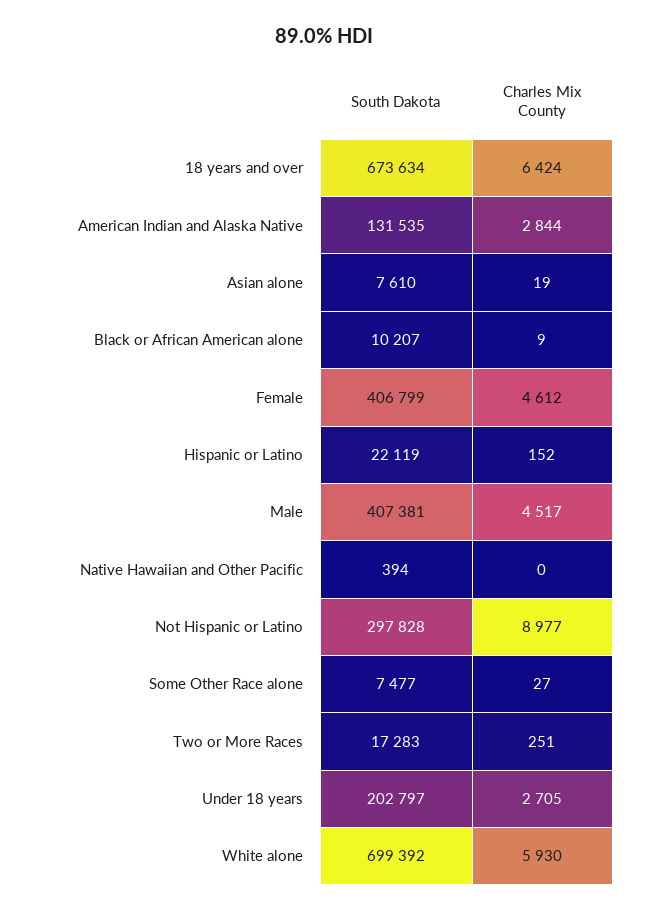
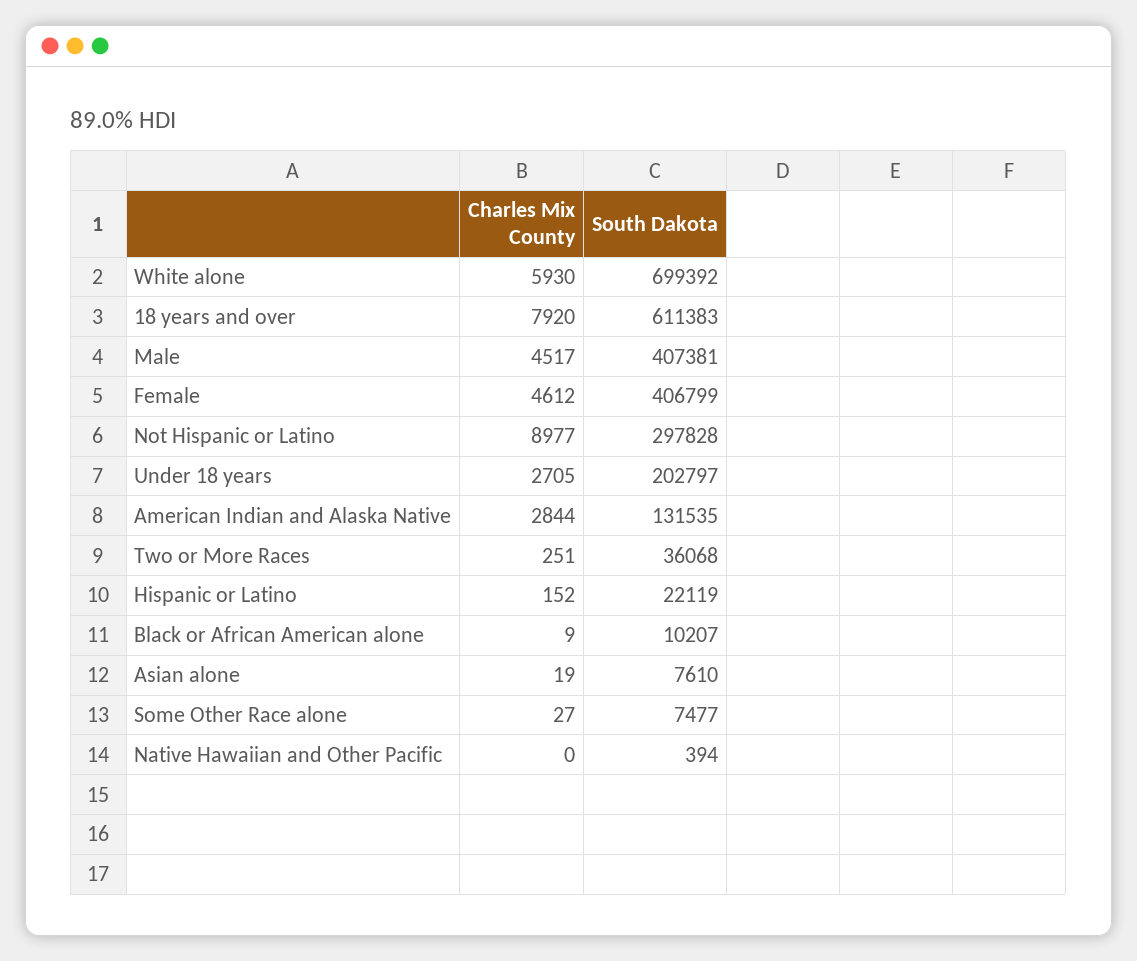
South Dakota, 18 years and over: 673634 -> 611383
Charles Mix County, 18 years and over: 6424 -> 7920
South Dakota, Two or More Races: 17283 -> 36068

